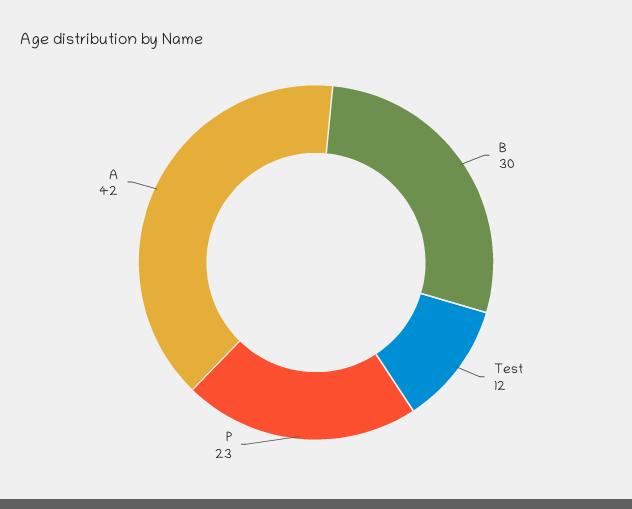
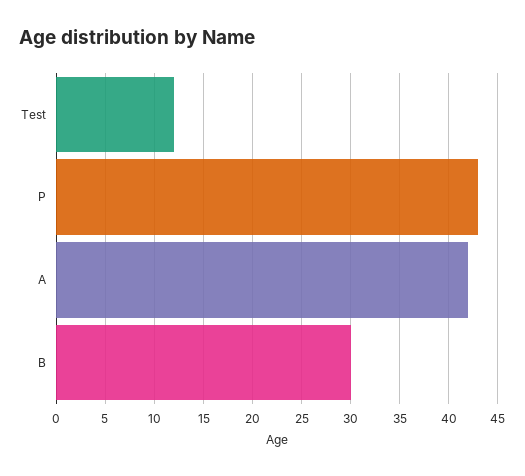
P: 23 -> 43

